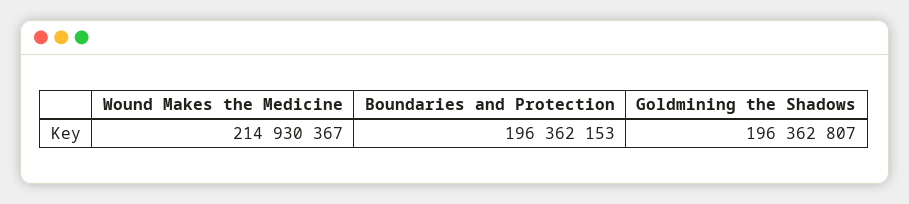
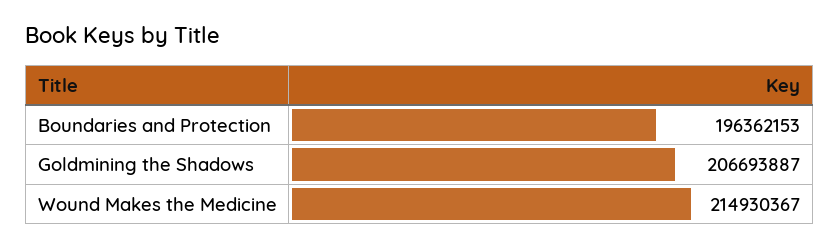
Goldmining the Shadows: 196362807 -> 206693887

